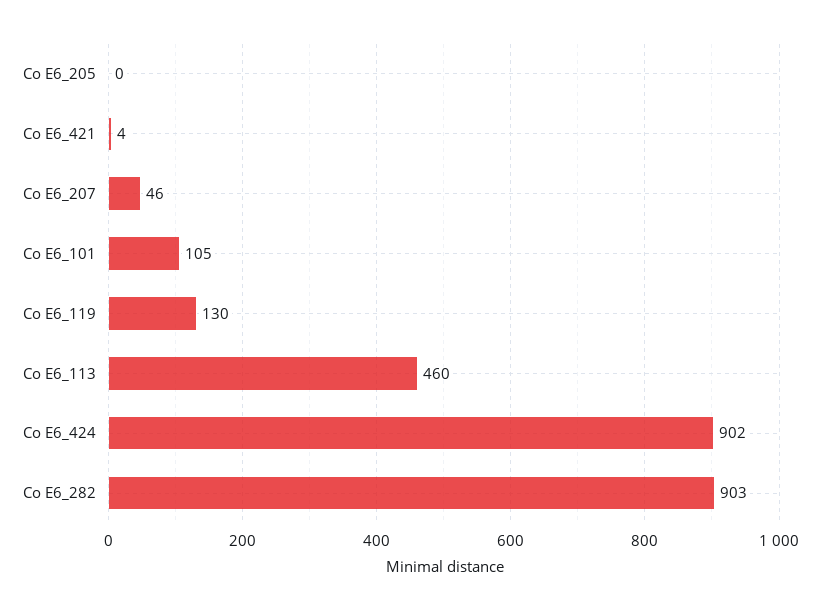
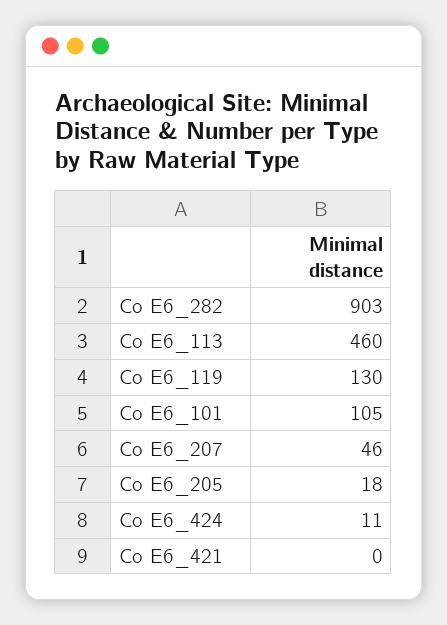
Co E6_205: 0 -> 18
Co E6_421: 4 -> 0
Co E6_424: 902 -> 11

